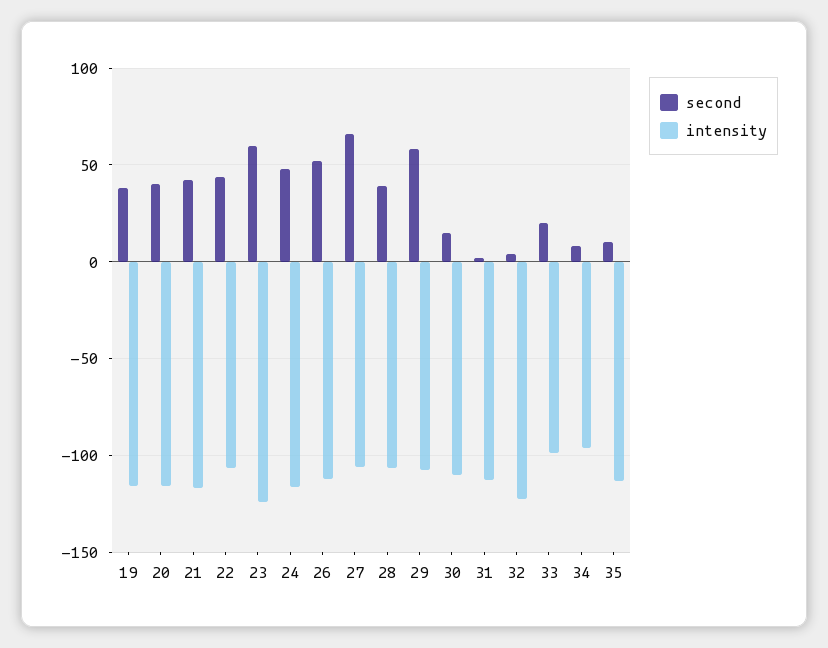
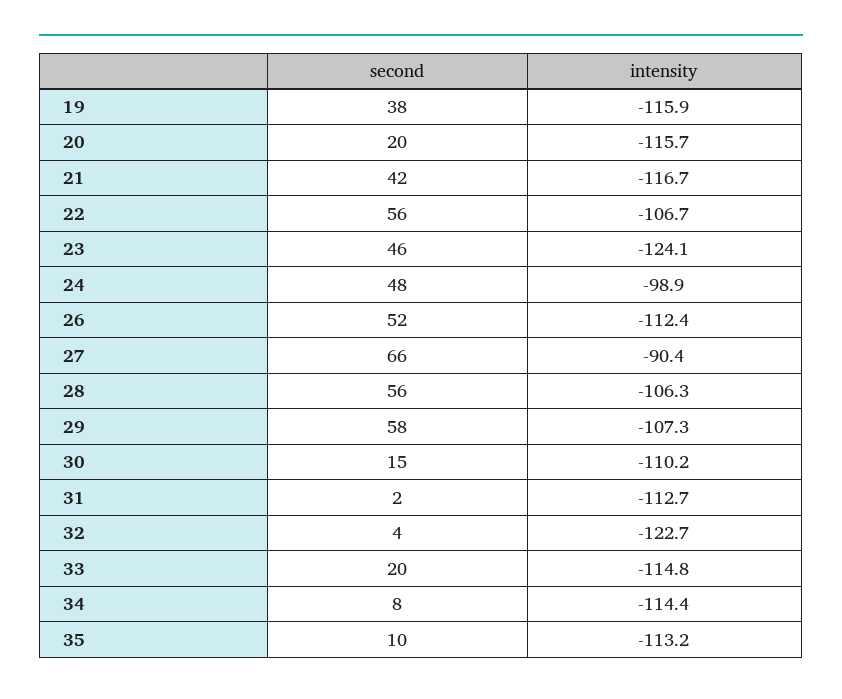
second, 20: 40 -> 20
second, 22: 45 -> 56
second, 23: 60 -> 46
intensity, 24: -115 -> -98.9
intensity, 27: -105 -> -90.4
second, 28: 40 -> 56
intensity, 33: -100 -> -114.8
intensity, 34: -95 -> -114.4

